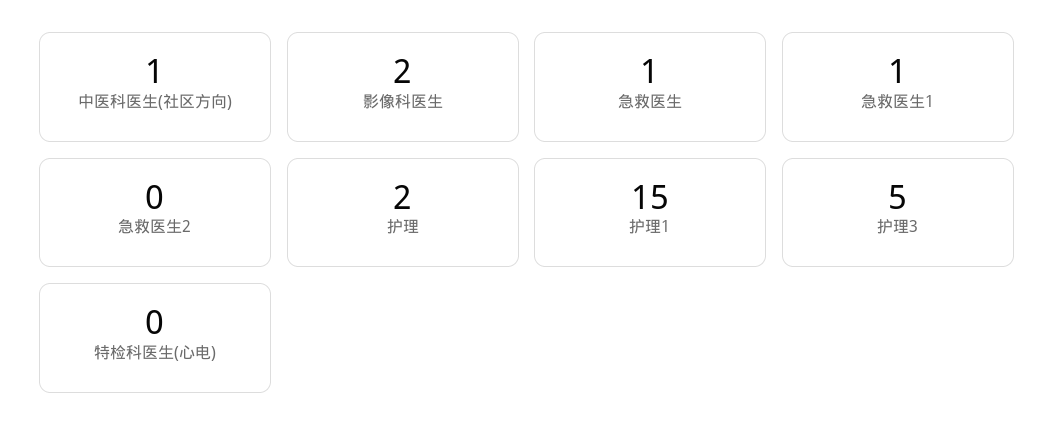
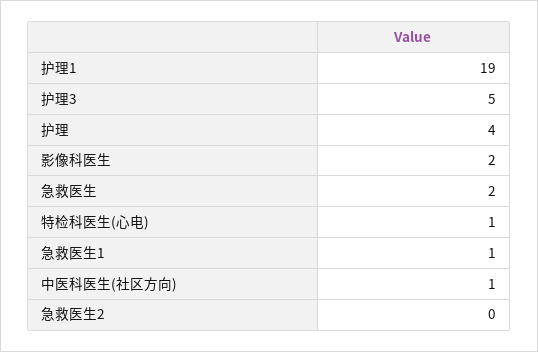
急救医生: 1 -> 2
护理: 2 -> 4
护理1: 15 -> 19
特检科医生(心电): 0 -> 1

